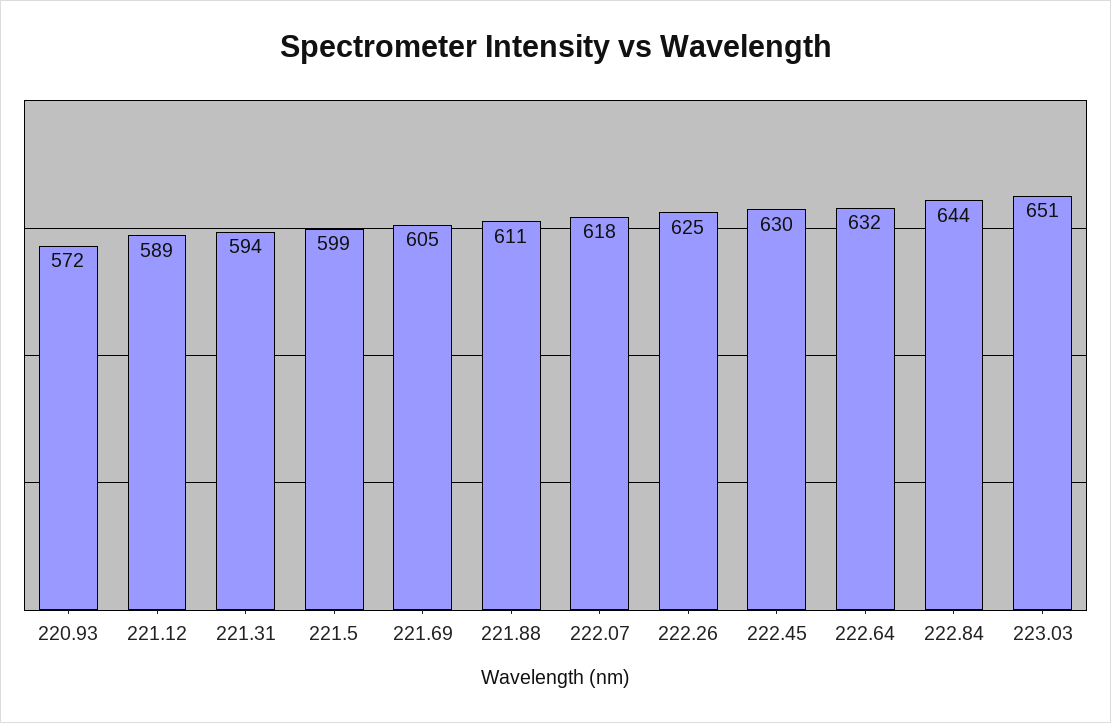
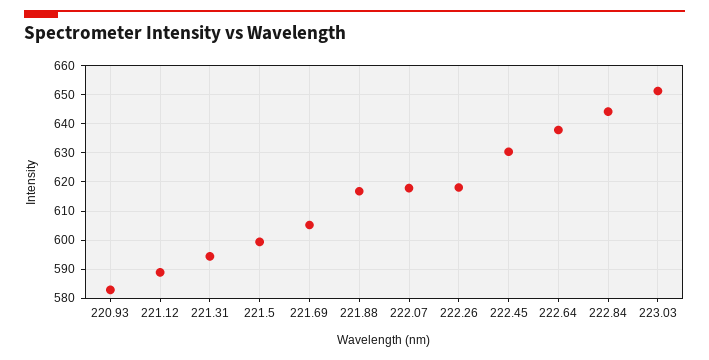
220.93: 572 -> 582.5
221.88: 611 -> 617.5
222.26: 625 -> 617.5
222.64: 632 -> 637.5

